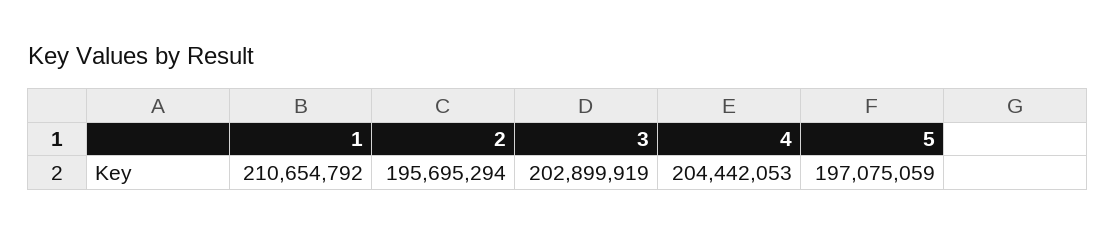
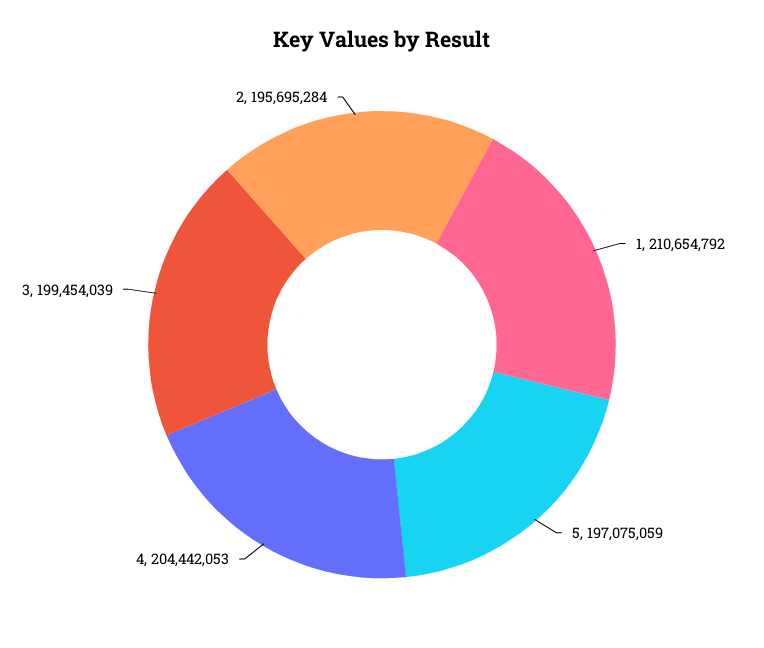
2: 195695294 -> 195695284
3: 202899919 -> 199454039

